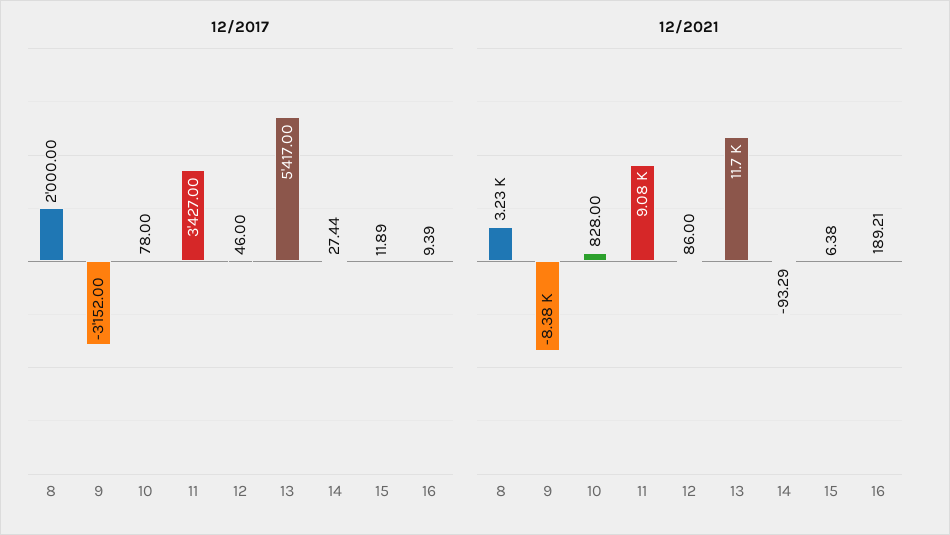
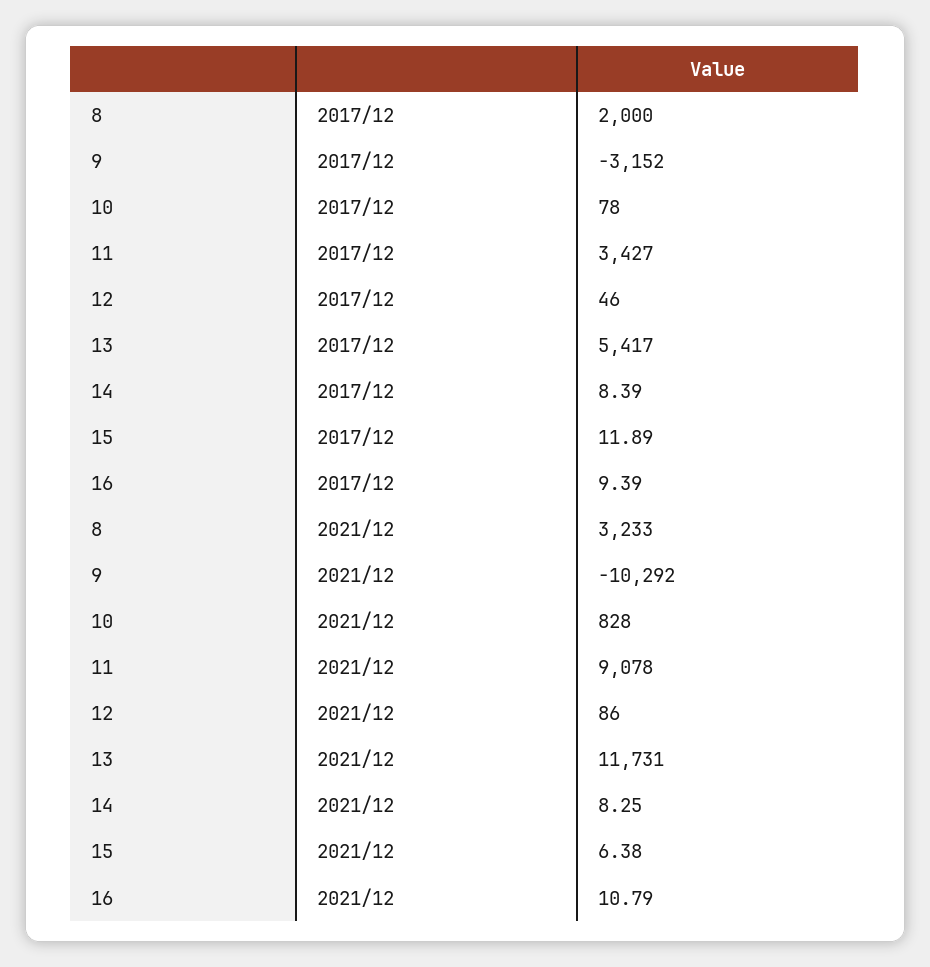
12/2017, 14: 27.44 -> 8.39
12/2021, 9: -8380 -> -10292
12/2021, 14: -93.29 -> 8.25
12/2021, 16: 189.21 -> 10.79

